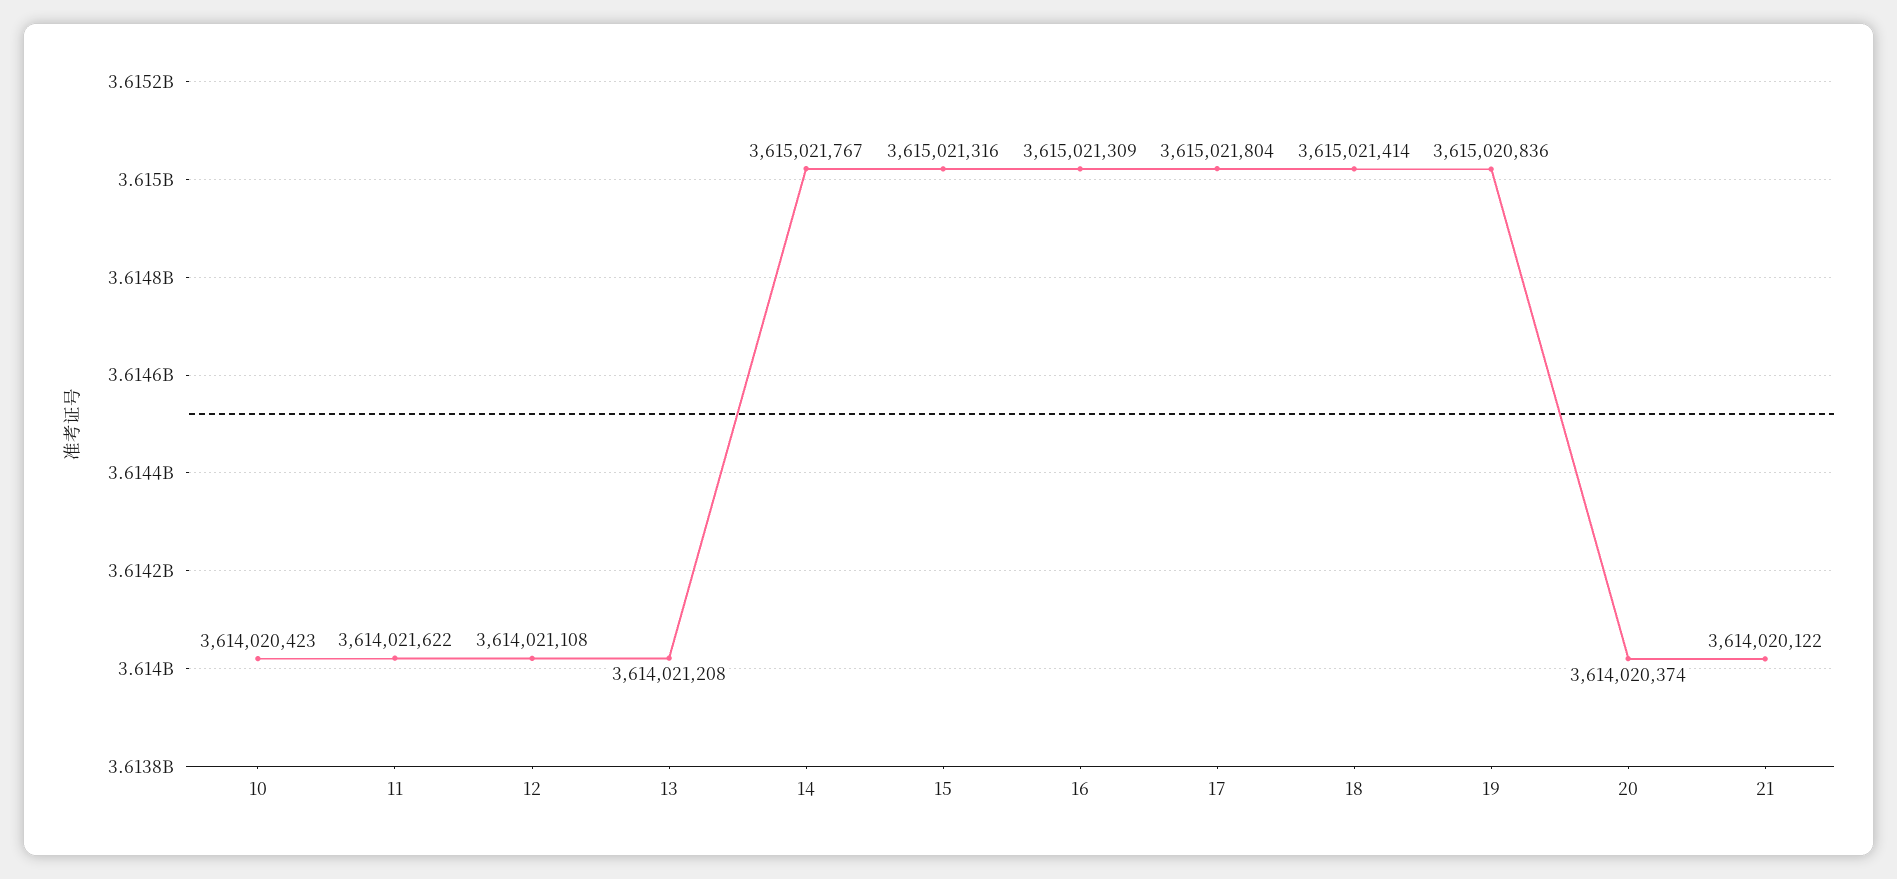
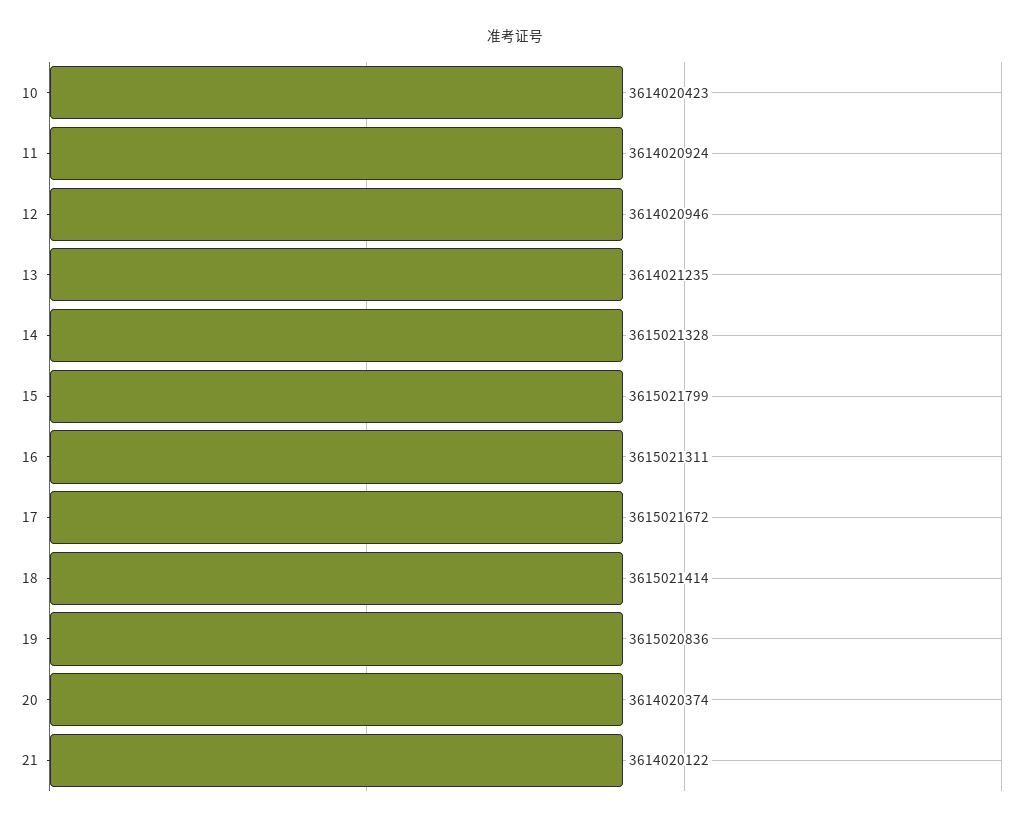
11: 3614021622 -> 3614020924
12: 3614021108 -> 3614020946
13: 3614021208 -> 3614021235
14: 3615021767 -> 3615021328
15: 3615021316 -> 3615021799
16: 3615021309 -> 3615021311
17: 3615021804 -> 3615021672

